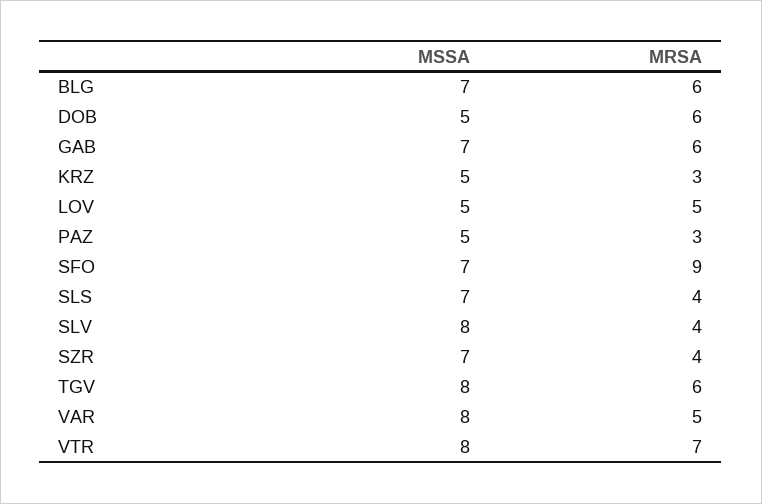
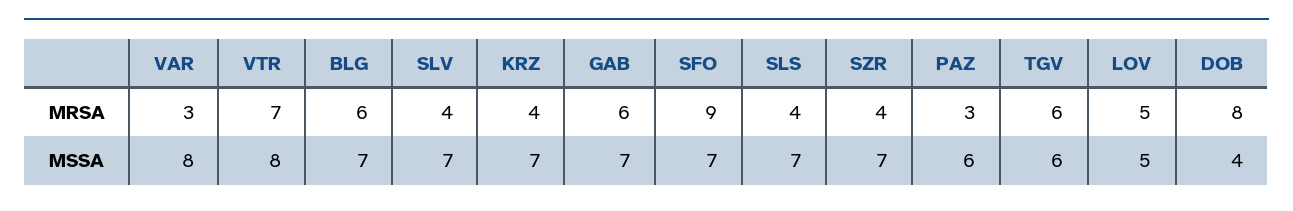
MSSA, DOB: 5 -> 4
MRSA, DOB: 6 -> 8
MSSA, KRZ: 5 -> 7
MRSA, KRZ: 3 -> 4
MSSA, PAZ: 5 -> 6
MSSA, SLV: 8 -> 7
MSSA, TGV: 8 -> 6
MRSA, VAR: 5 -> 3

